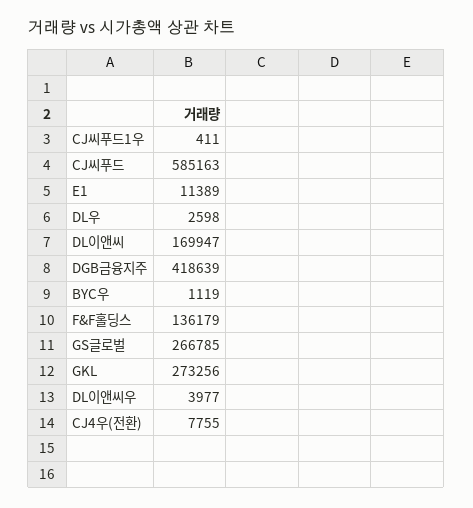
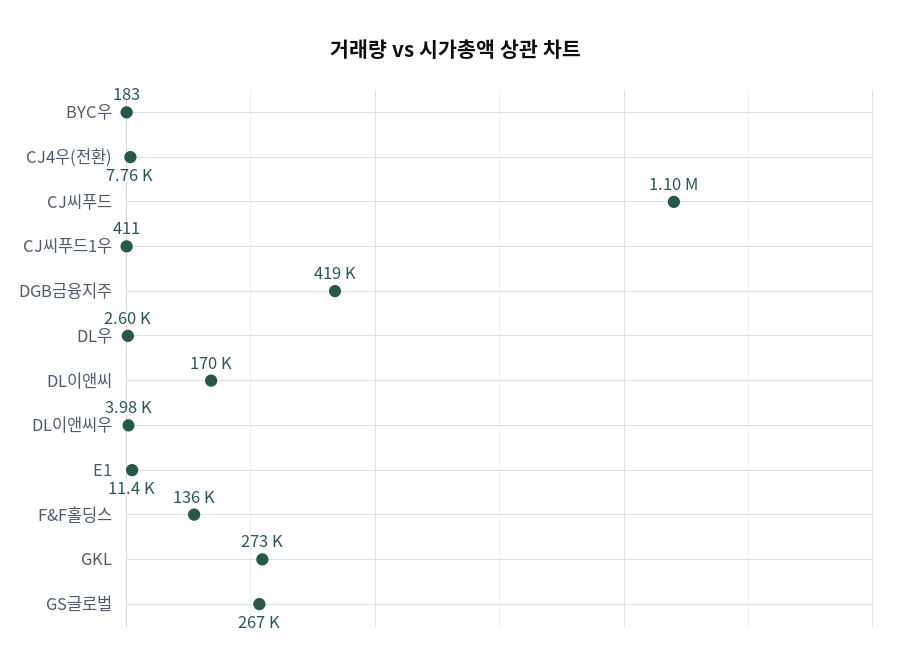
CJ씨푸드: 585163 -> 1100000
BYC우: 1119 -> 183

